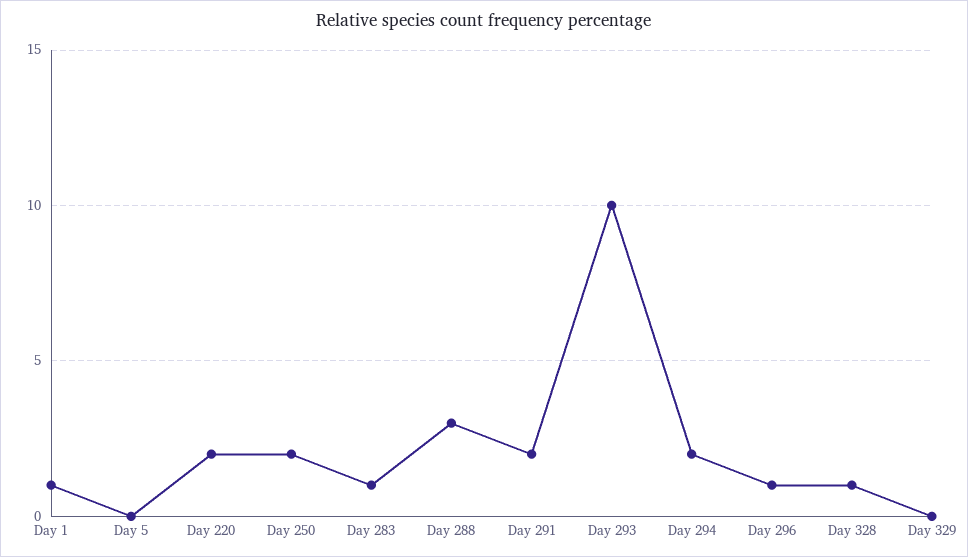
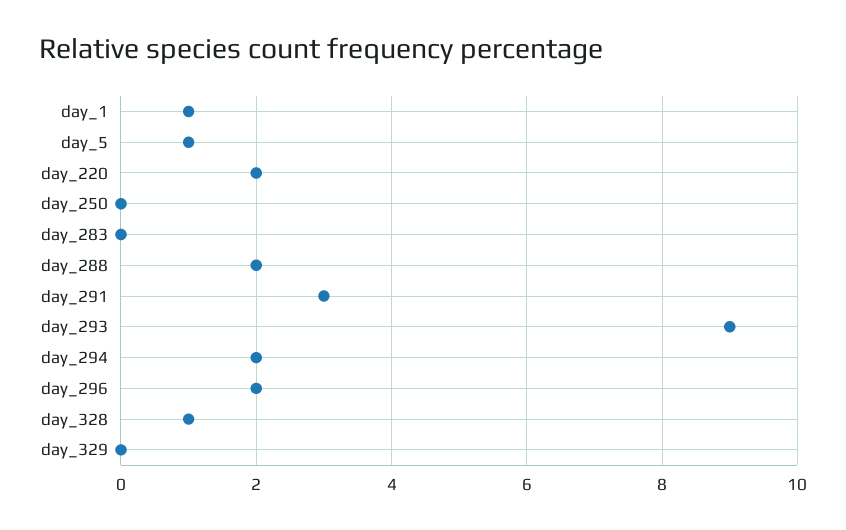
Day 5: 0 -> 1
Day 250: 2 -> 0
Day 283: 1 -> 0
Day 288: 3 -> 2
Day 291: 2 -> 3
Day 293: 10 -> 9
Day 296: 1 -> 2

